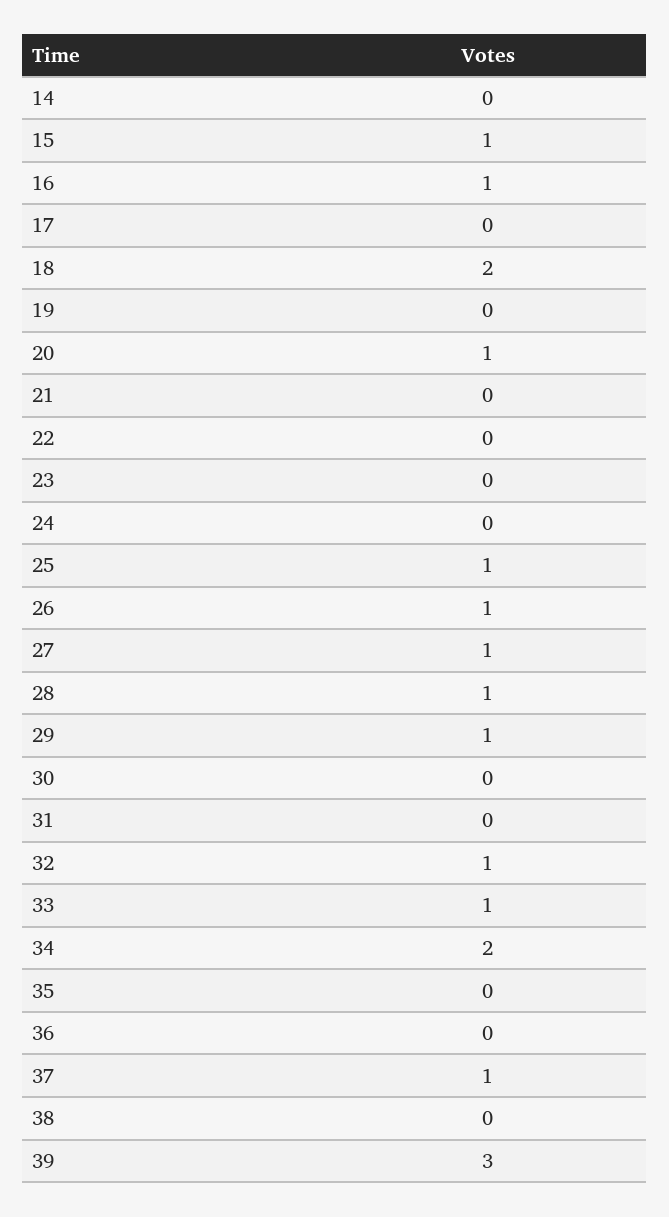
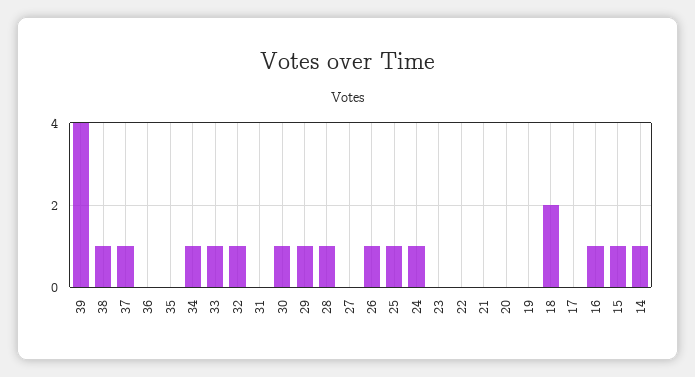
14: 0 -> 1
20: 1 -> 0
24: 0 -> 1
27: 1 -> 0
30: 0 -> 1
34: 2 -> 1
38: 0 -> 1
39: 3 -> 4

